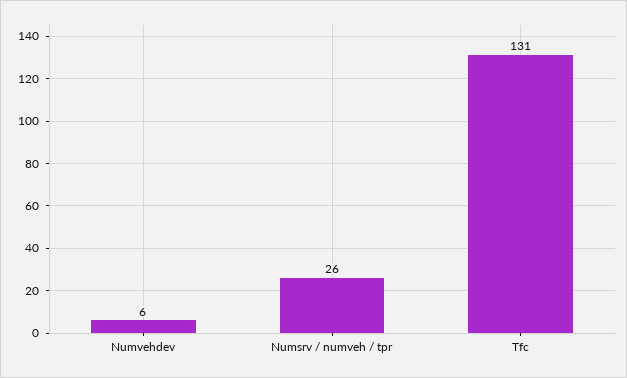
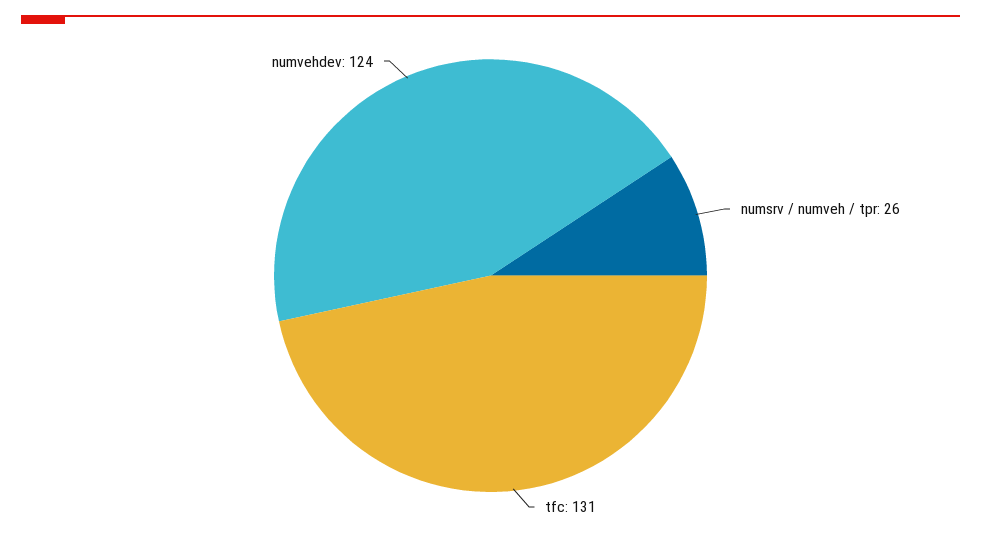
Numvehdev: 6 -> 124

